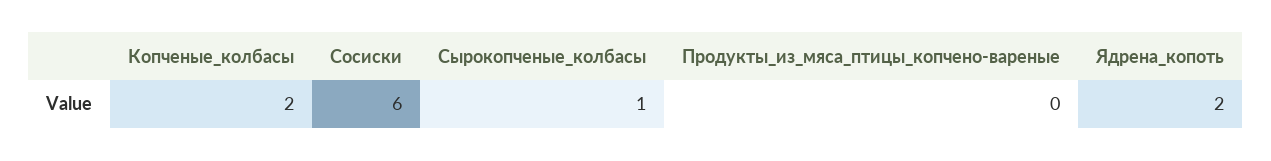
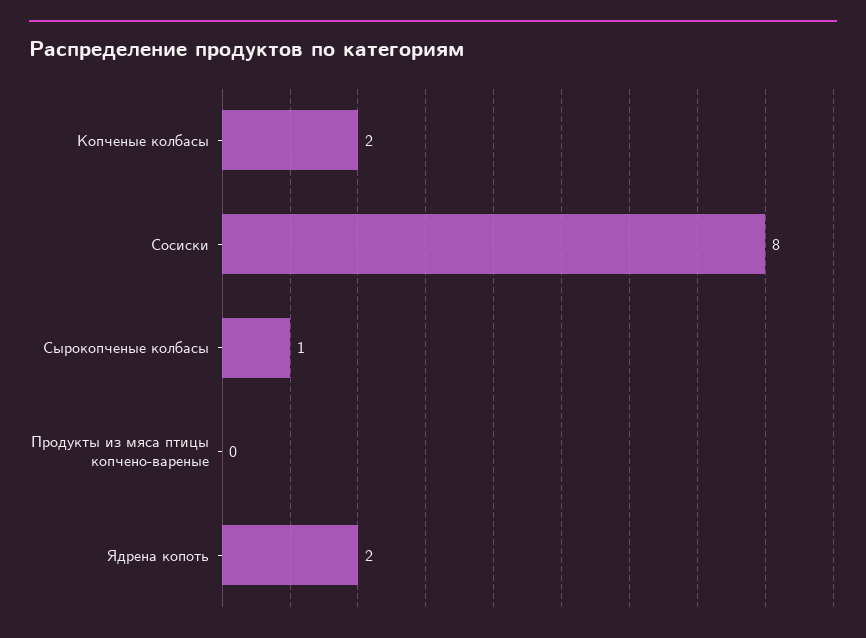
Сосиски: 6 -> 8

